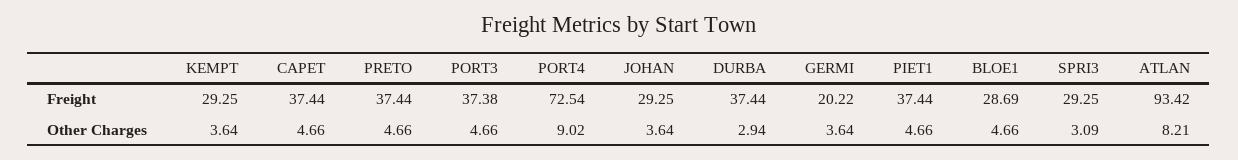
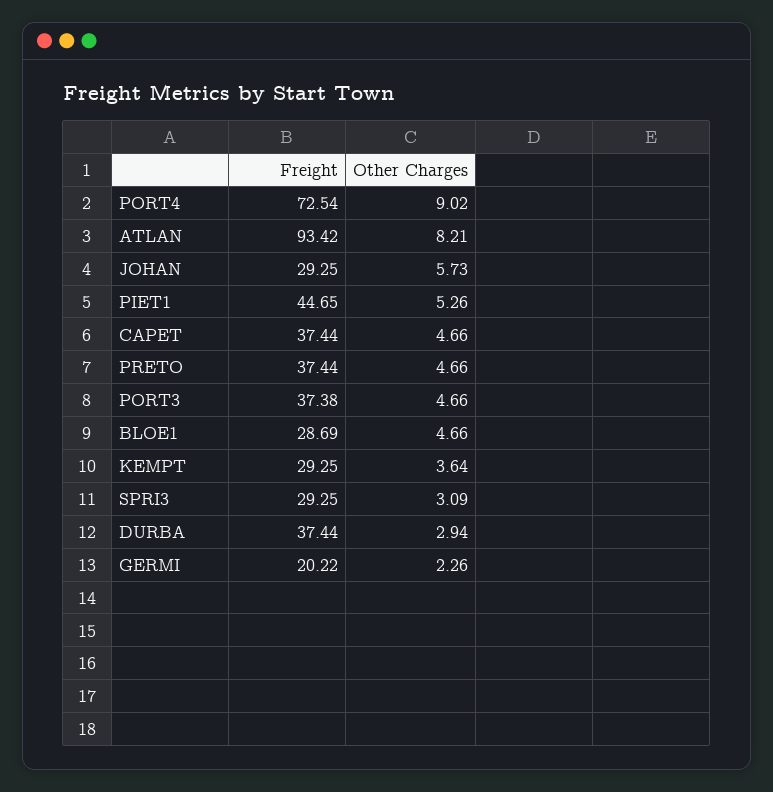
PIET1, Freight: 37.44 -> 44.65
JOHAN, Other Charges: 3.64 -> 5.73
GERMI, Other Charges: 3.64 -> 2.26
PIET1, Other Charges: 4.66 -> 5.26

